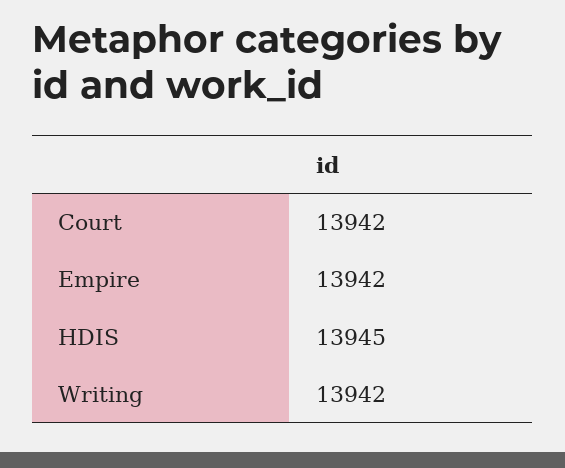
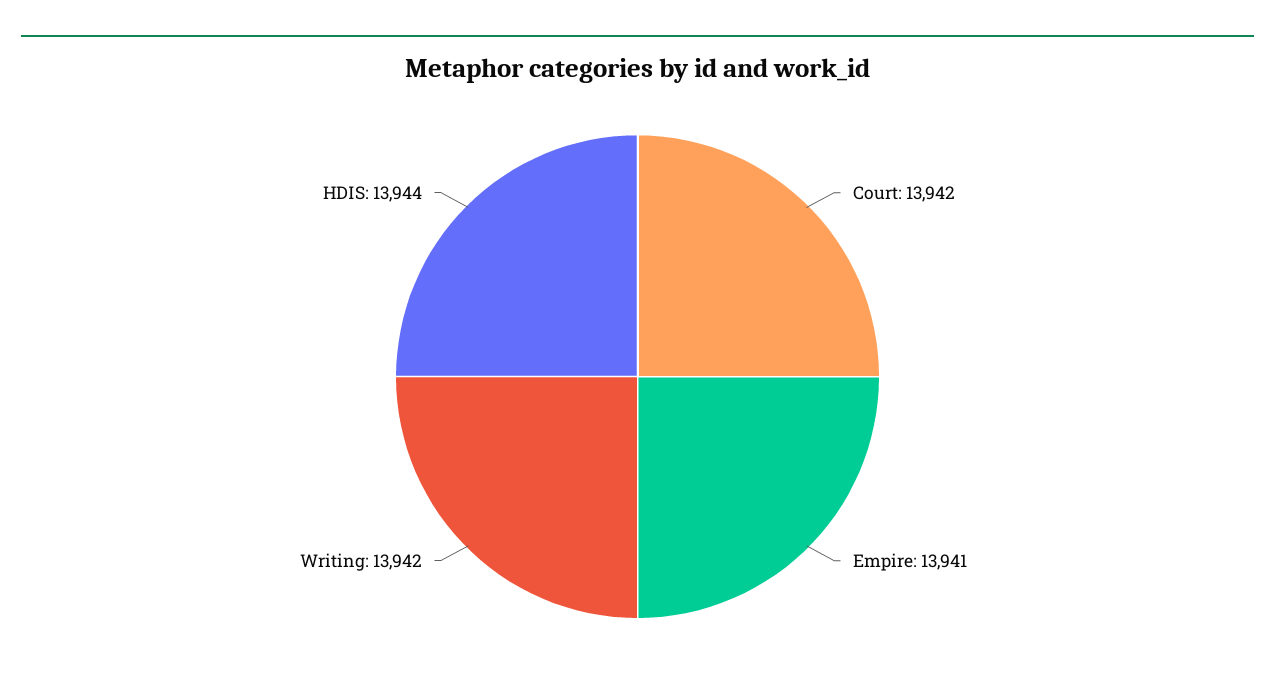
Empire: 13942 -> 13941
HDIS: 13945 -> 13944

